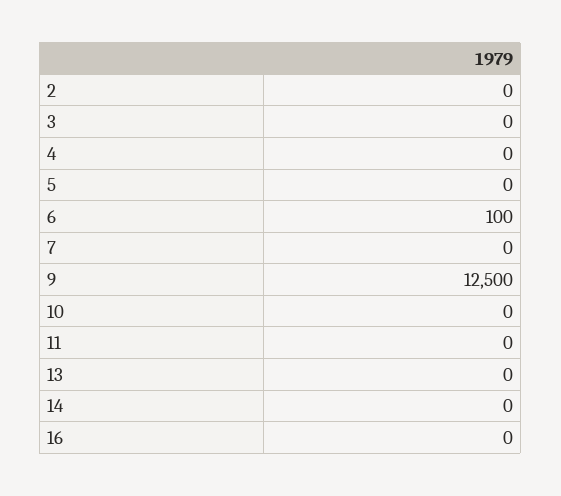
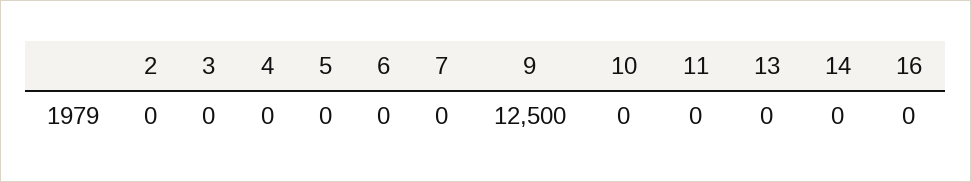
6: 100 -> 0

